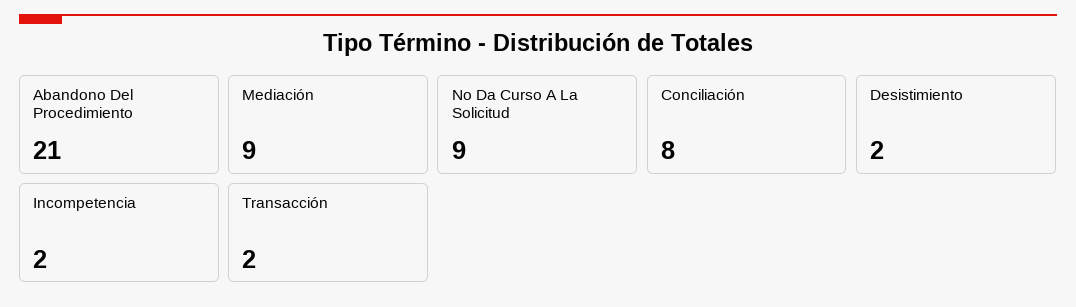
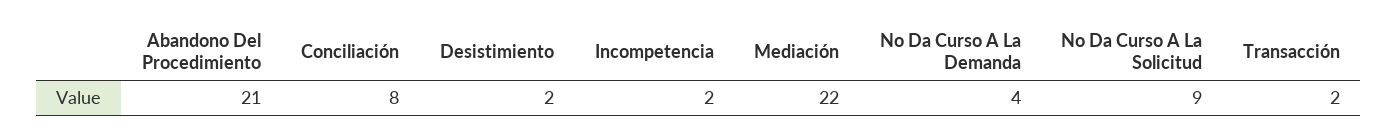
Mediación: 9 -> 22
No Da Curso A La Demanda: none -> 4

